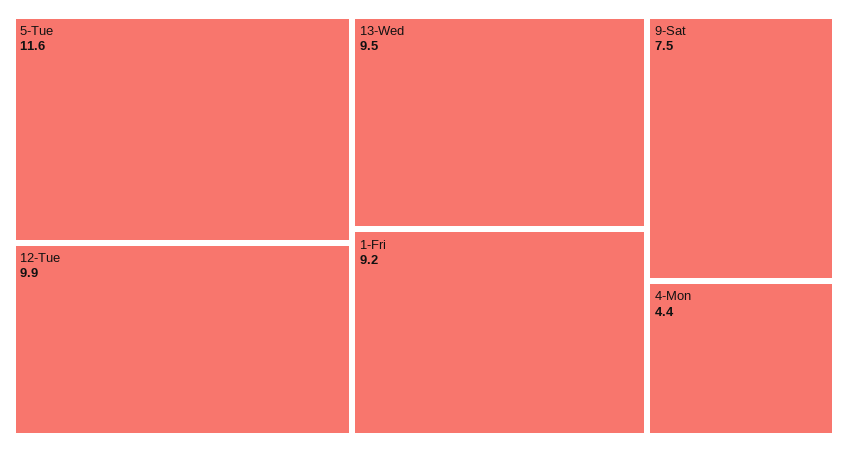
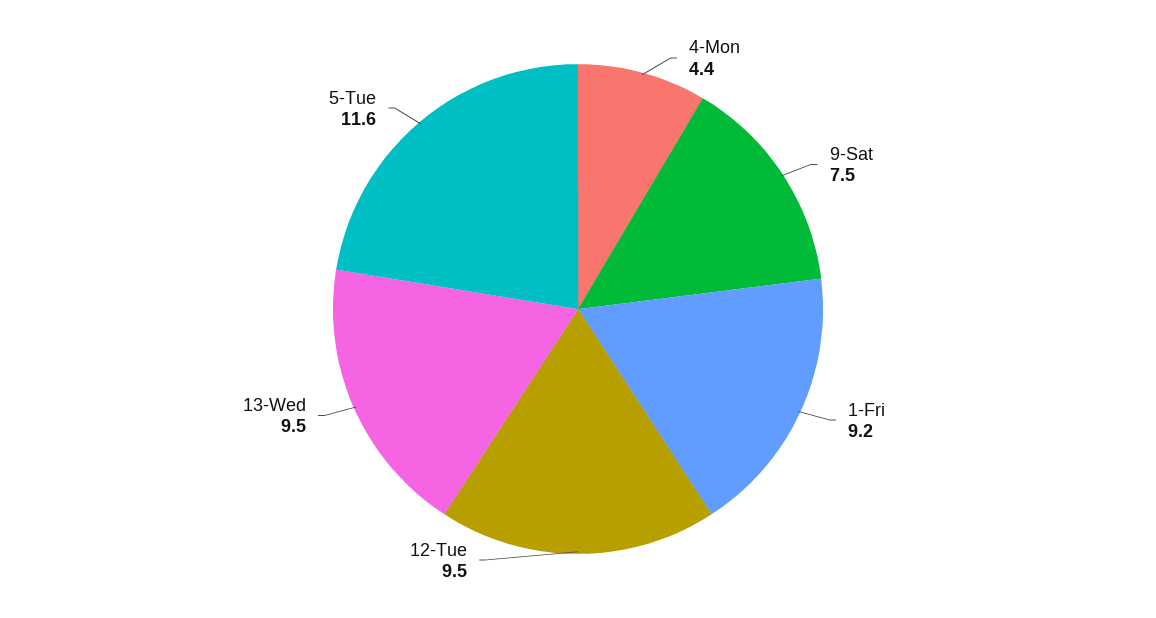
12-Tue: 9.9 -> 9.5

